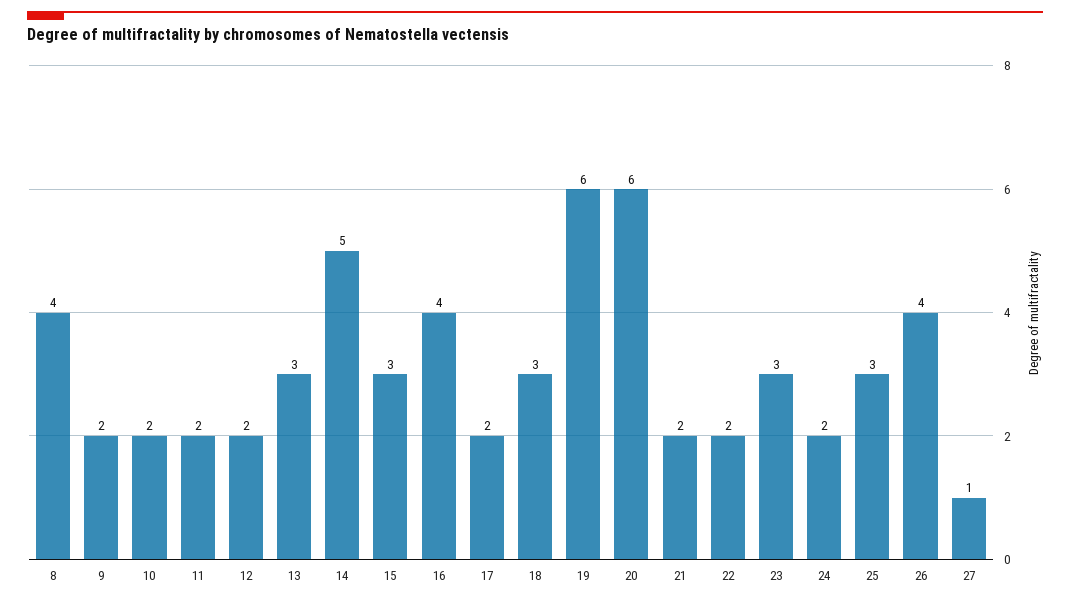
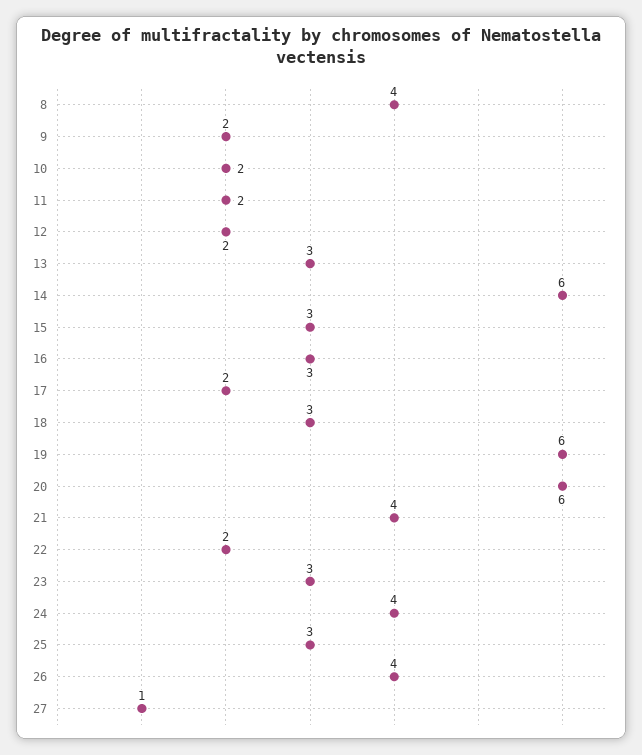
14: 5 -> 6
16: 4 -> 3
21: 2 -> 4
24: 2 -> 4

